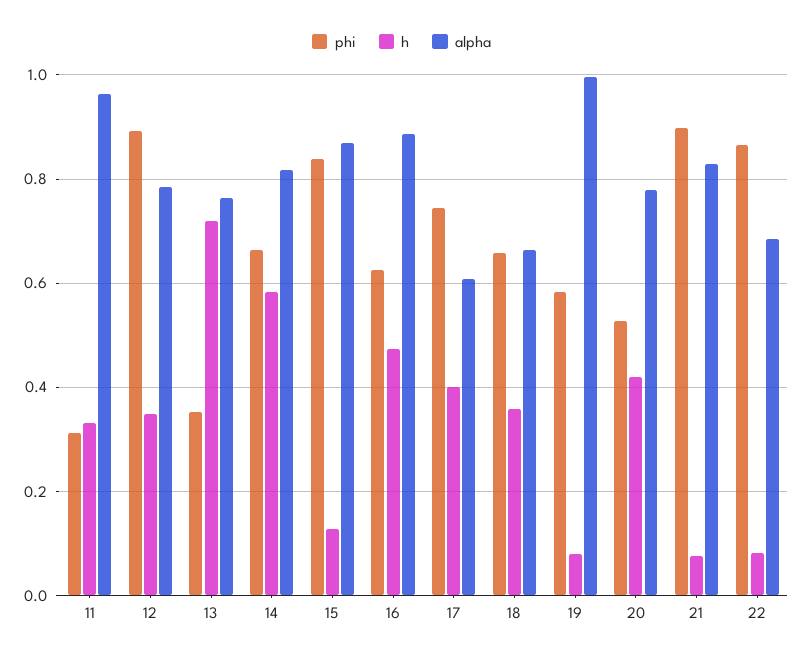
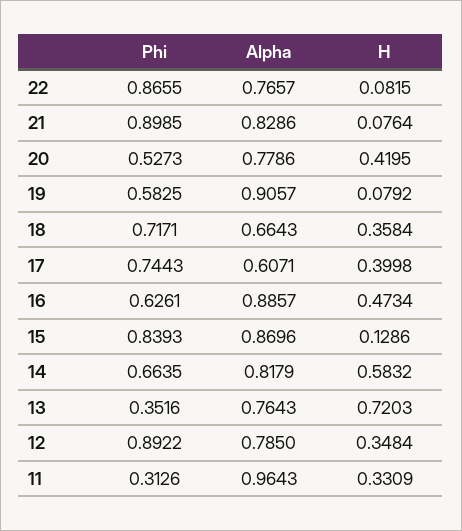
phi, 18: 0.66 -> 0.7171
alpha, 19: 1 -> 0.9057
alpha, 22: 0.68 -> 0.7657

